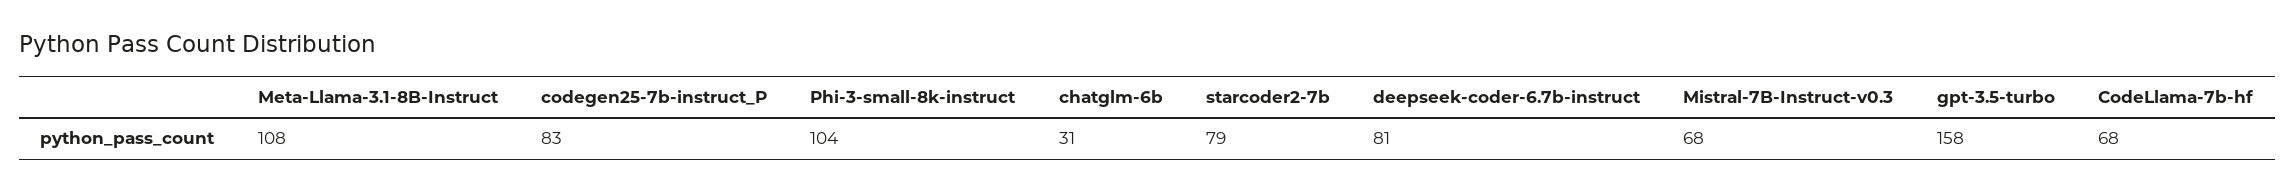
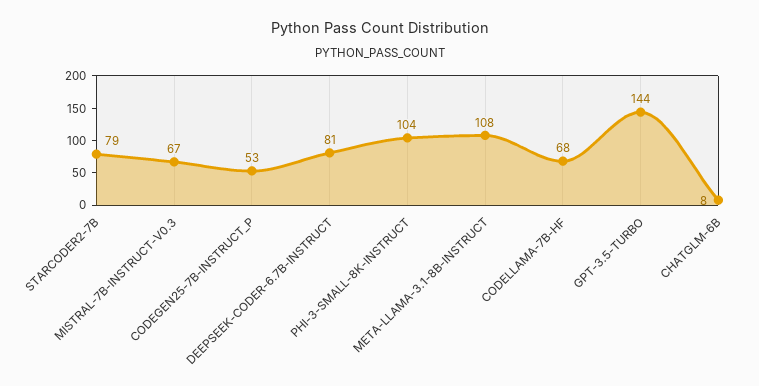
codegen25-7b-instruct_P: 83 -> 53
chatglm-6b: 31 -> 8
Mistral-7B-Instruct-v0.3: 68 -> 67
gpt-3.5-turbo: 158 -> 144

